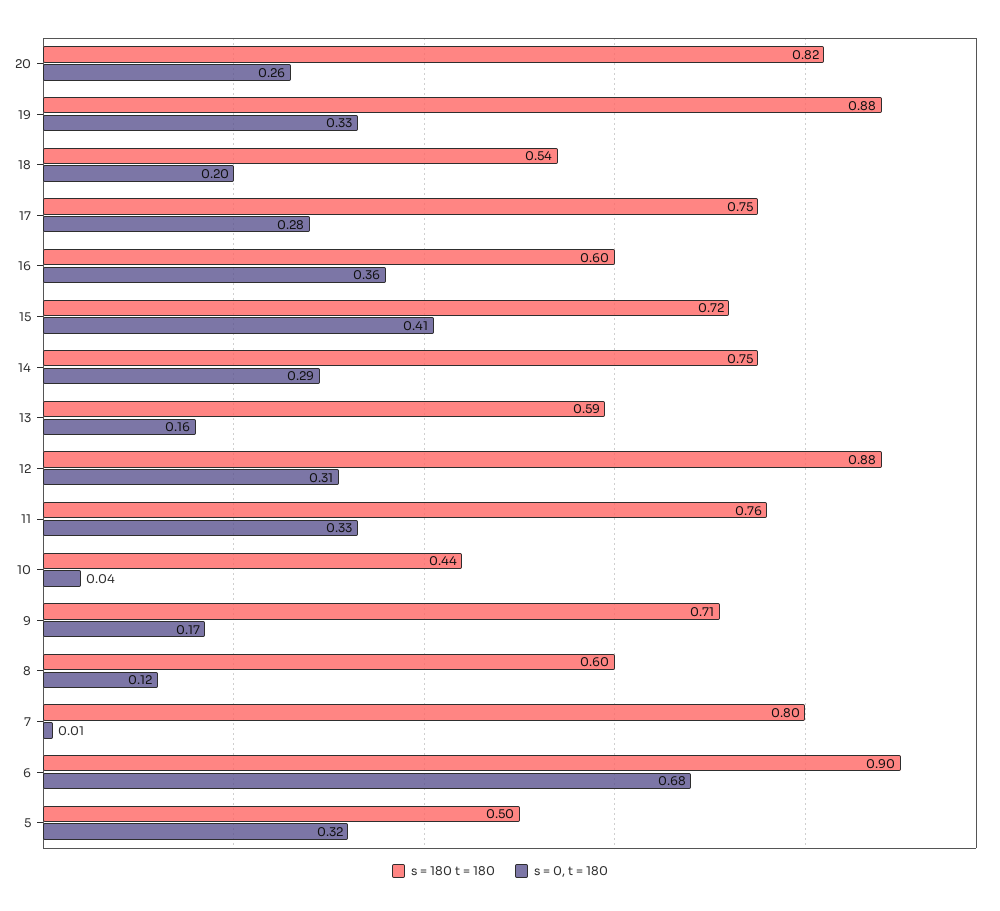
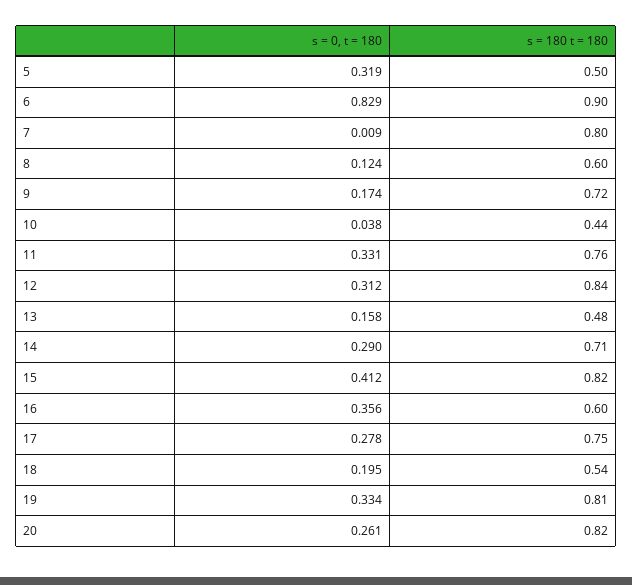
s = 180 t = 180, 19: 0.88 -> 0.81
s = 180 t = 180, 15: 0.72 -> 0.82
s = 180 t = 180, 14: 0.75 -> 0.71
s = 180 t = 180, 13: 0.59 -> 0.48
s = 180 t = 180, 12: 0.88 -> 0.84
s = 180 t = 180, 9: 0.71 -> 0.72
s = 0, t = 180, 6: 0.68 -> 0.829

